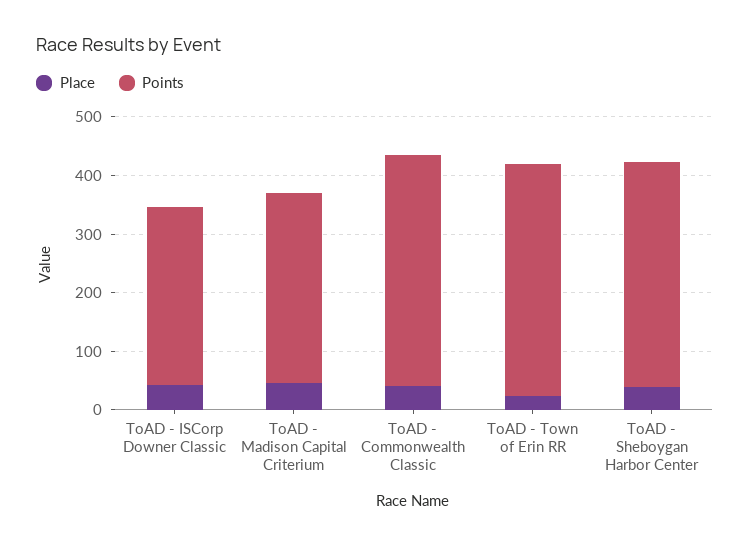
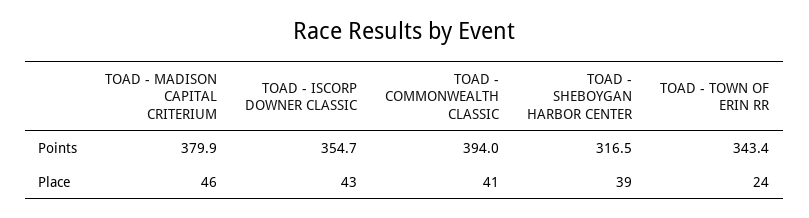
Points, ToAD - ISCorp Downer Classic: 300 -> 354.7
Points, ToAD - Madison Capital Criterium: 320 -> 379.9
Points, ToAD - Town of Erin RR: 400 -> 343.4
Points, ToAD - Sheboygan Harbor Center: 380 -> 316.5

